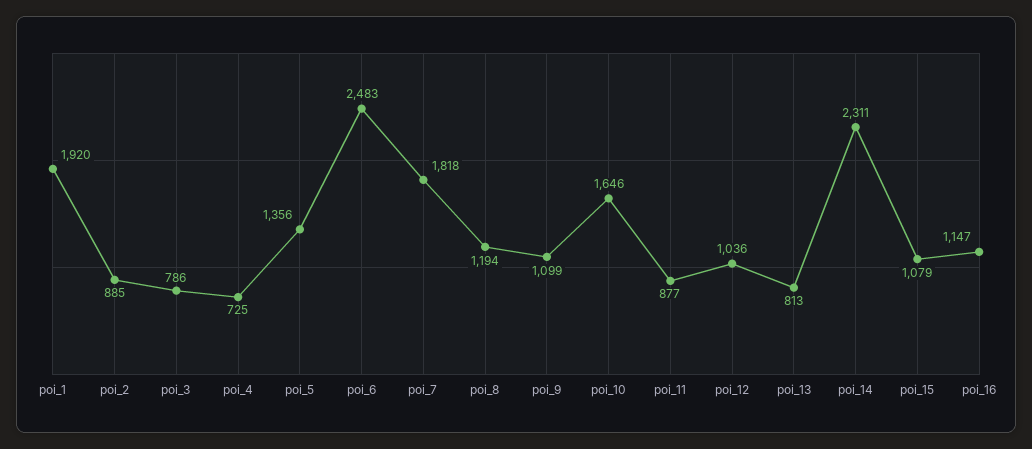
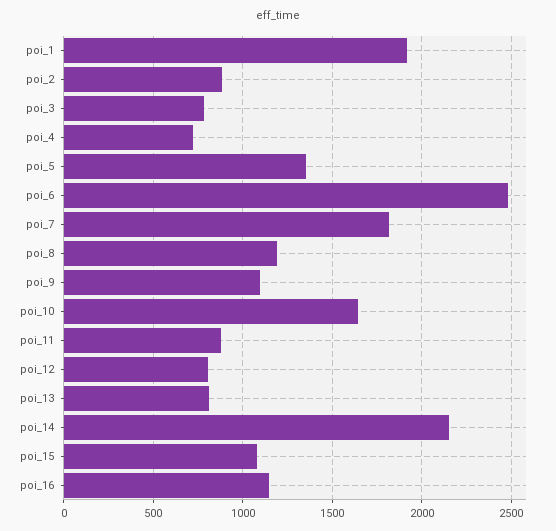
poi_12: 1036 -> 800
poi_14: 2311 -> 2150

